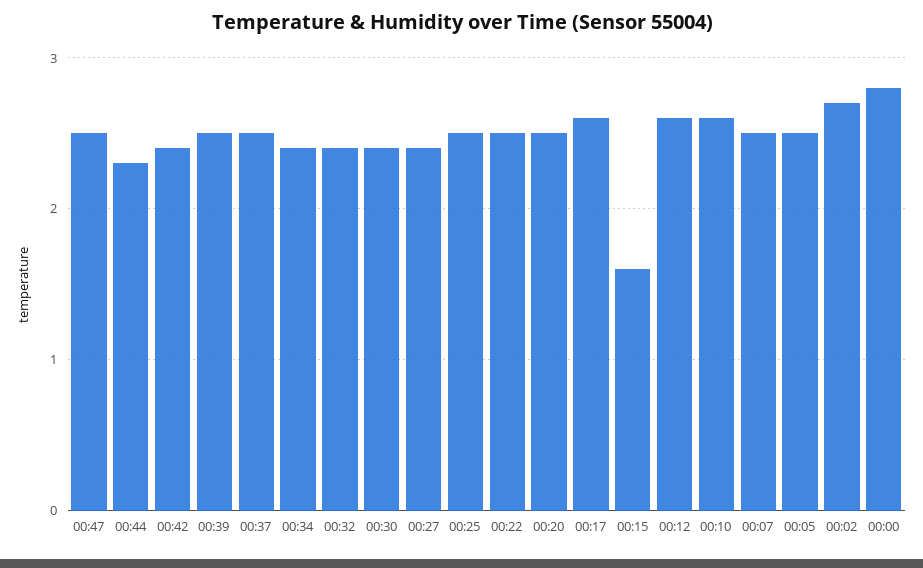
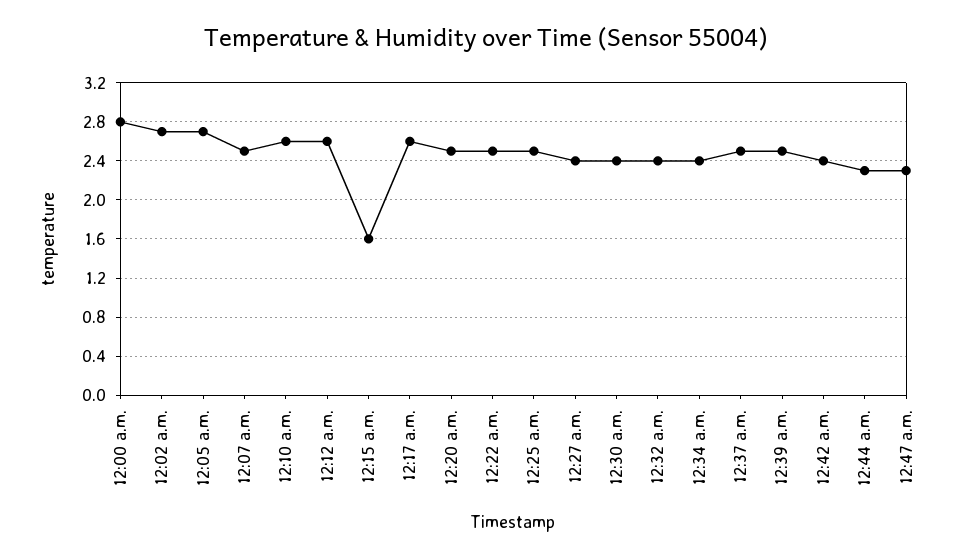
00:47: 2.5 -> 2.3
00:05: 2.5 -> 2.7

